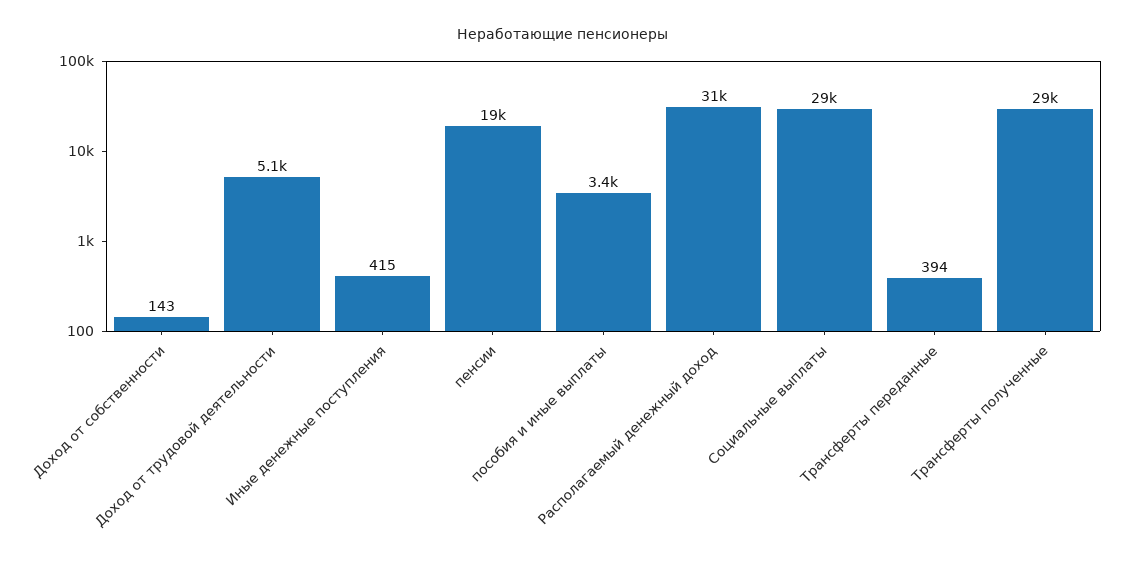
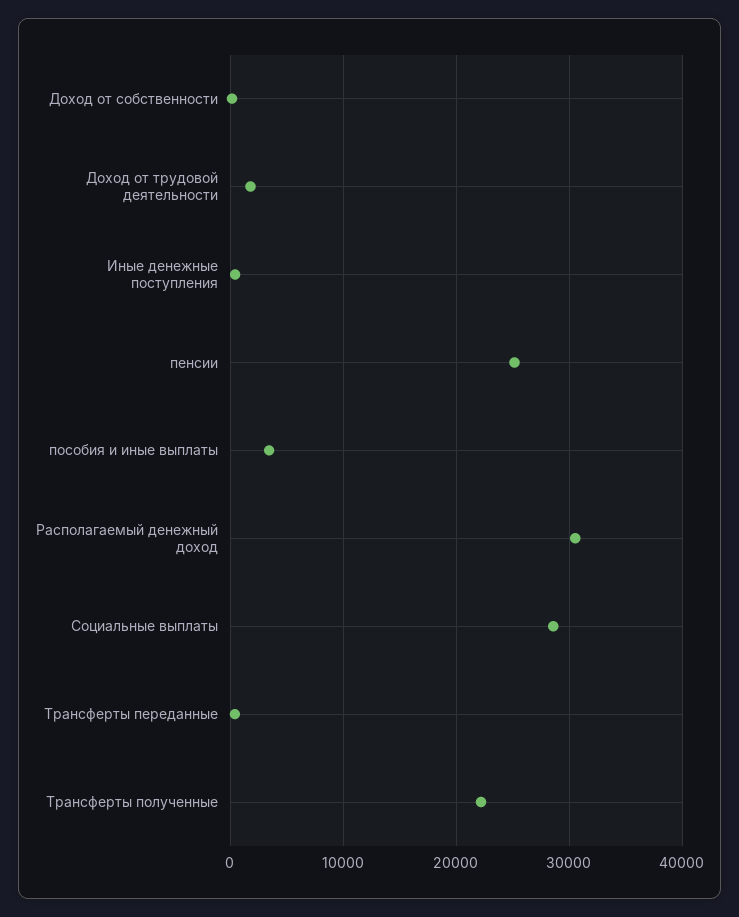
Доход от трудовой деятельности: 5100 -> 2000
пенсии: 19000 -> 25000
Трансферты полученные: 29000 -> 22000

